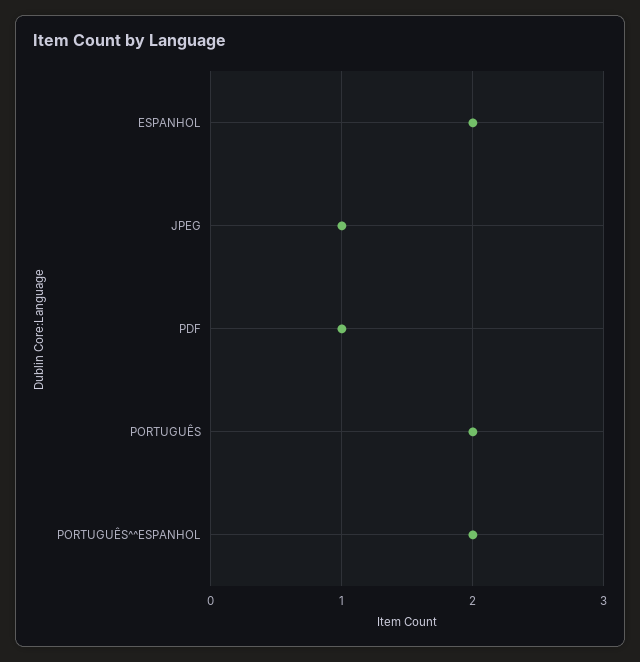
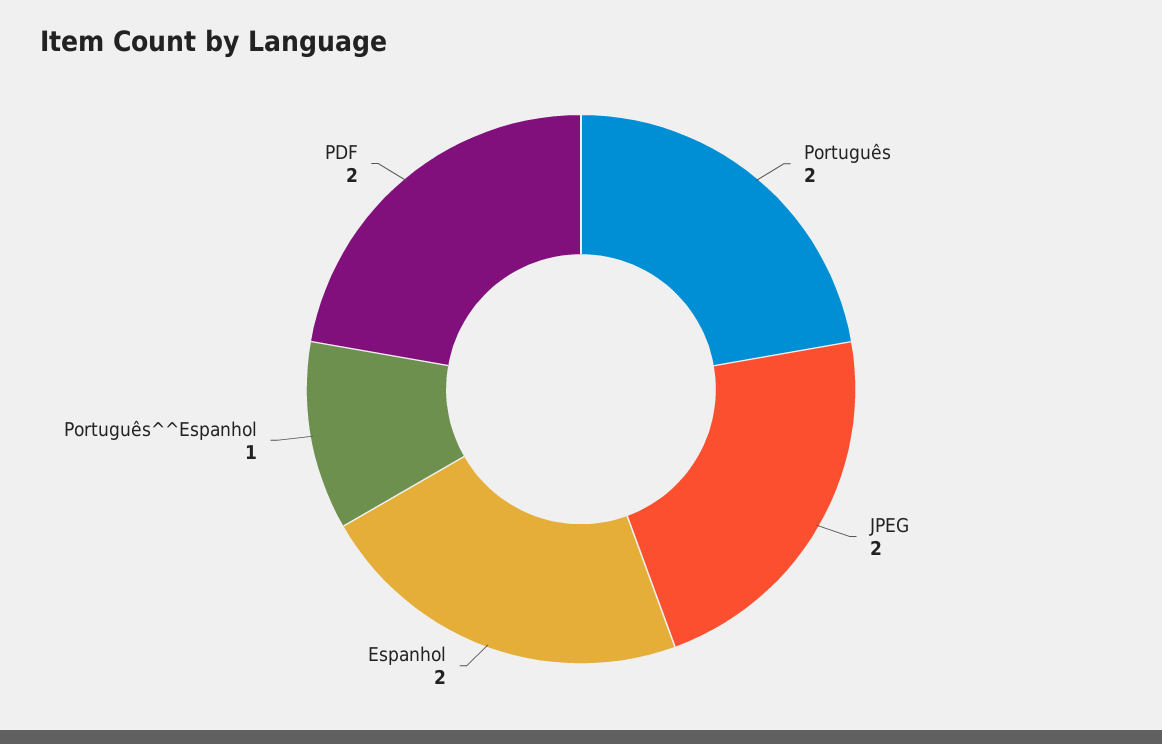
JPEG: 1 -> 2
PDF: 1 -> 2
PORTUGUÊS^^ESPANHOL: 2 -> 1

